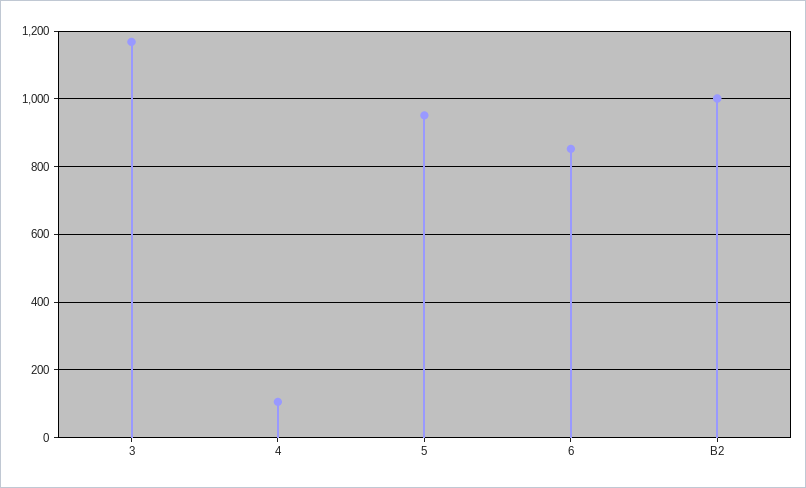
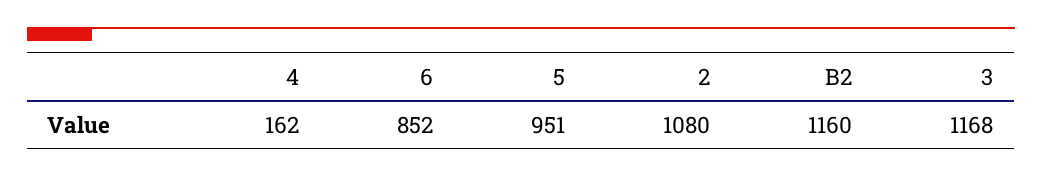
4: 100 -> 162
B2: 1000 -> 1160
2: none -> 1080

